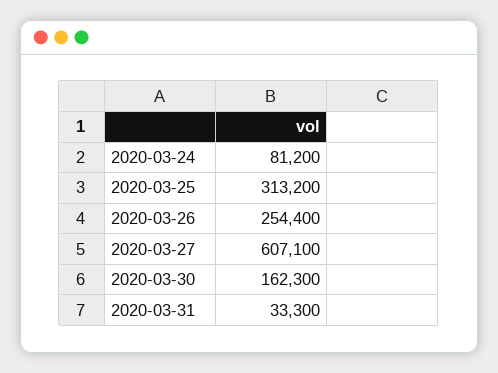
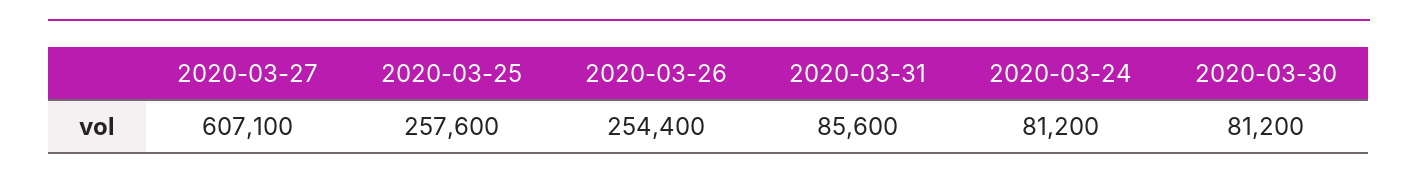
2020-03-25: 313200 -> 257600
2020-03-30: 162300 -> 81200
2020-03-31: 33300 -> 85600

